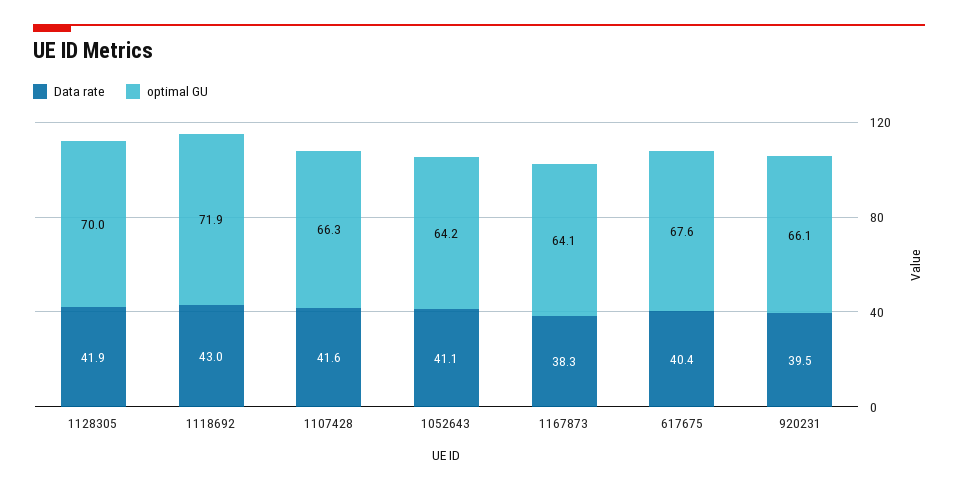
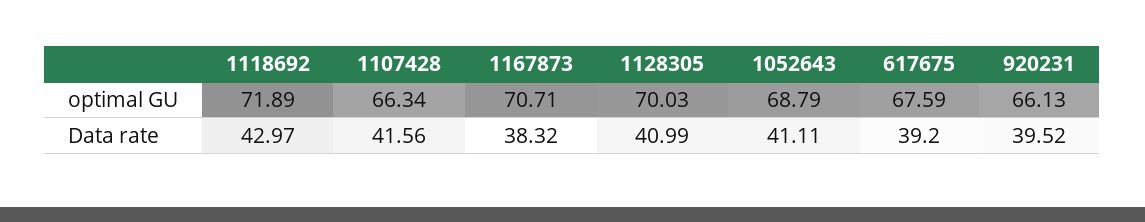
Data rate, 1128305: 41.9 -> 40.99
optimal GU, 1052643: 64.2 -> 68.79
optimal GU, 1167873: 64.1 -> 70.71
Data rate, 617675: 40.4 -> 39.2

